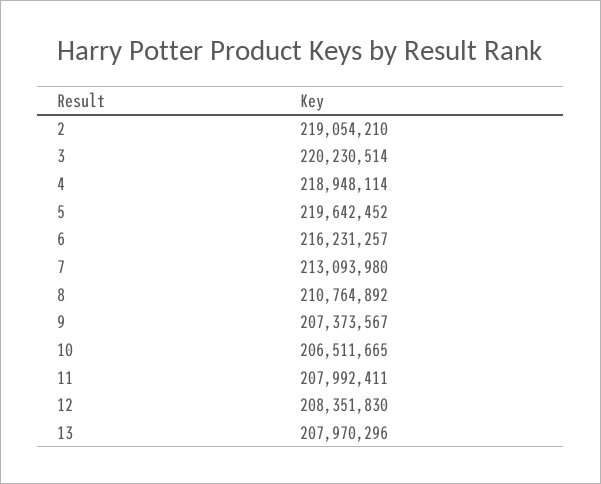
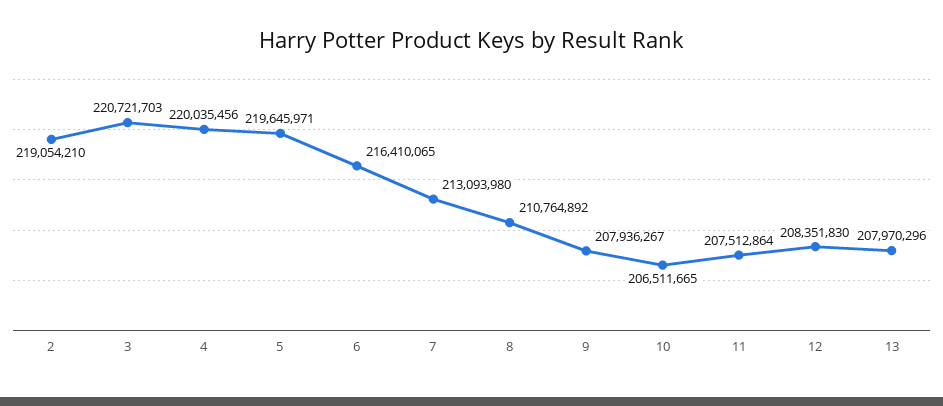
3: 220230514 -> 220721703
4: 218948114 -> 220035456
5: 219642452 -> 219645971
6: 216231257 -> 216410065
9: 207373567 -> 207936267
11: 207992411 -> 207512864

